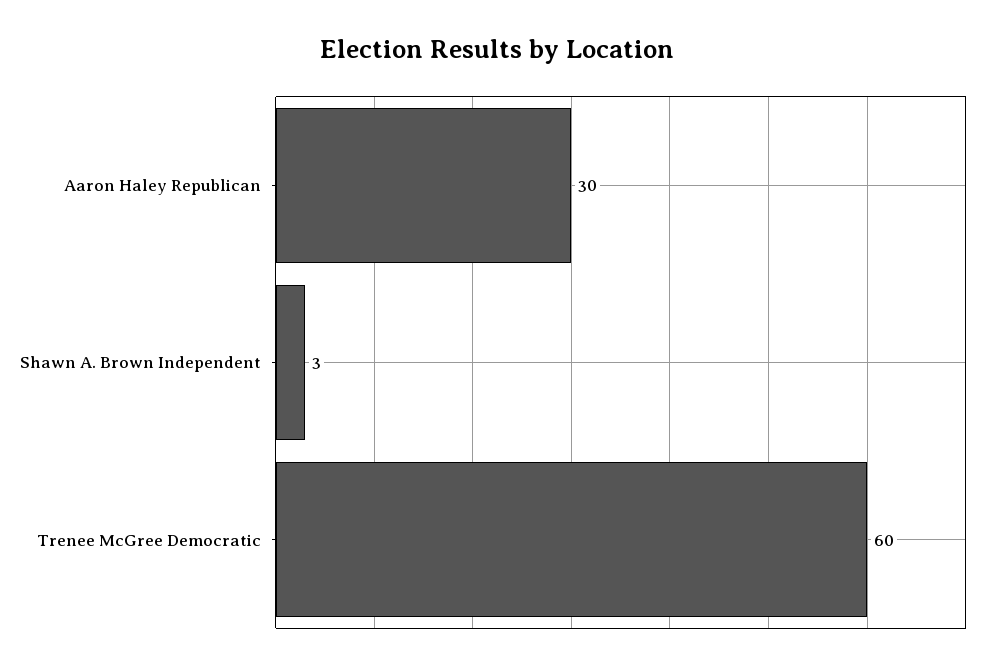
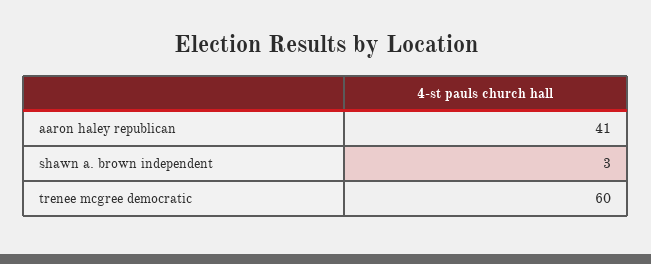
Aaron Haley Republican: 30 -> 41

